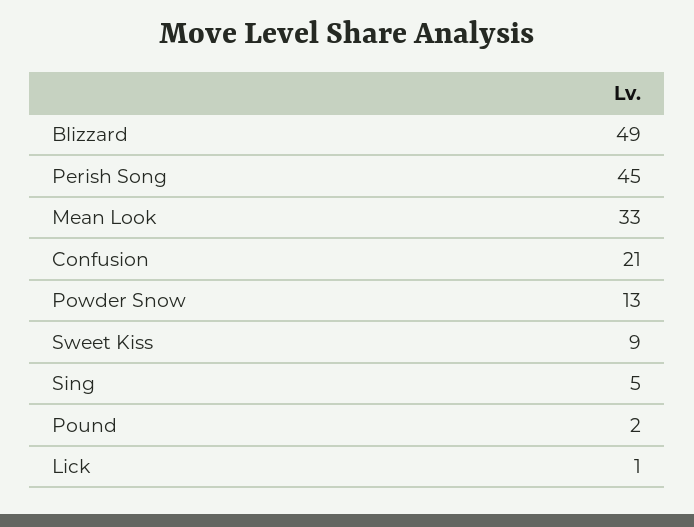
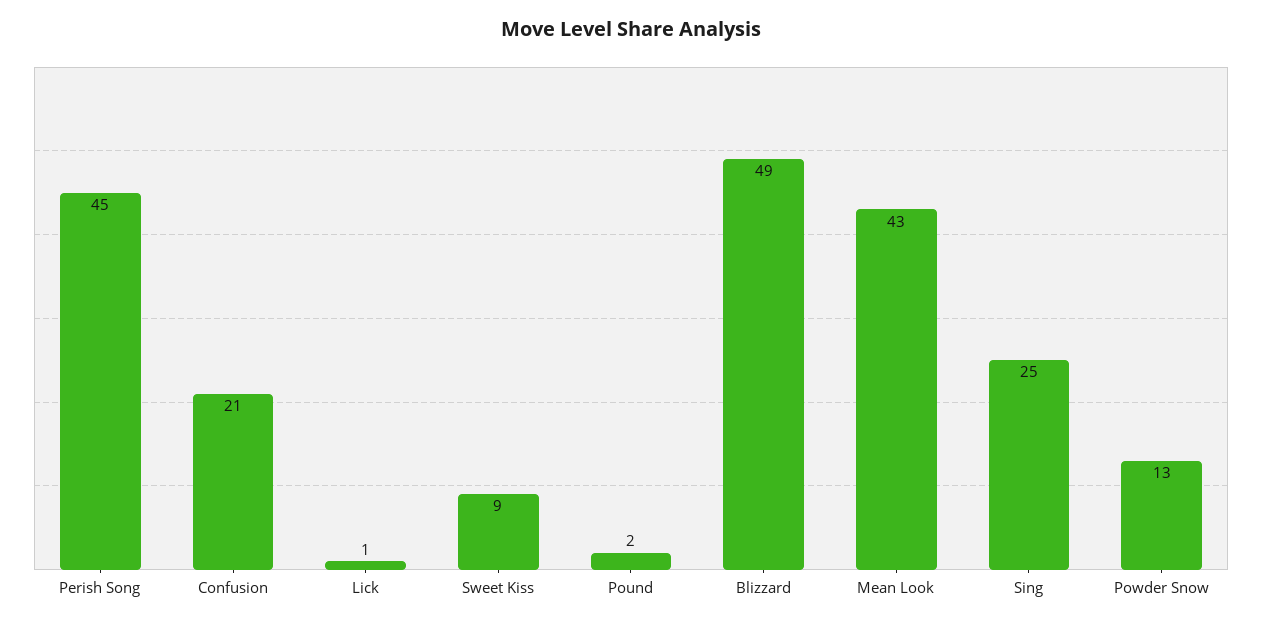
Mean Look: 33 -> 43
Sing: 5 -> 25

